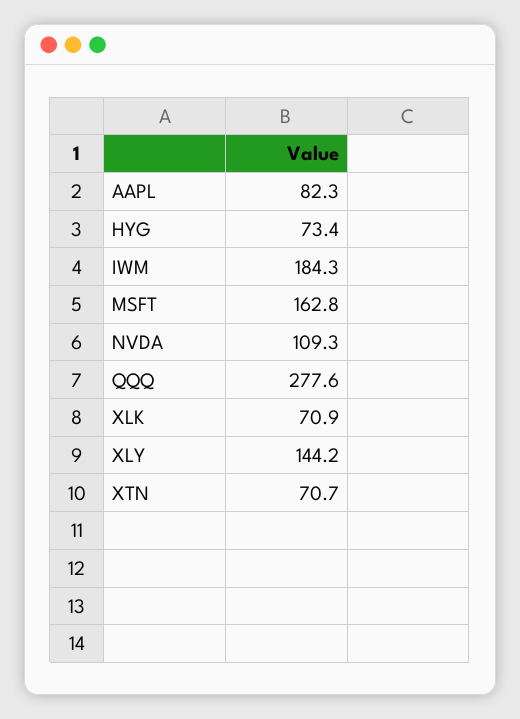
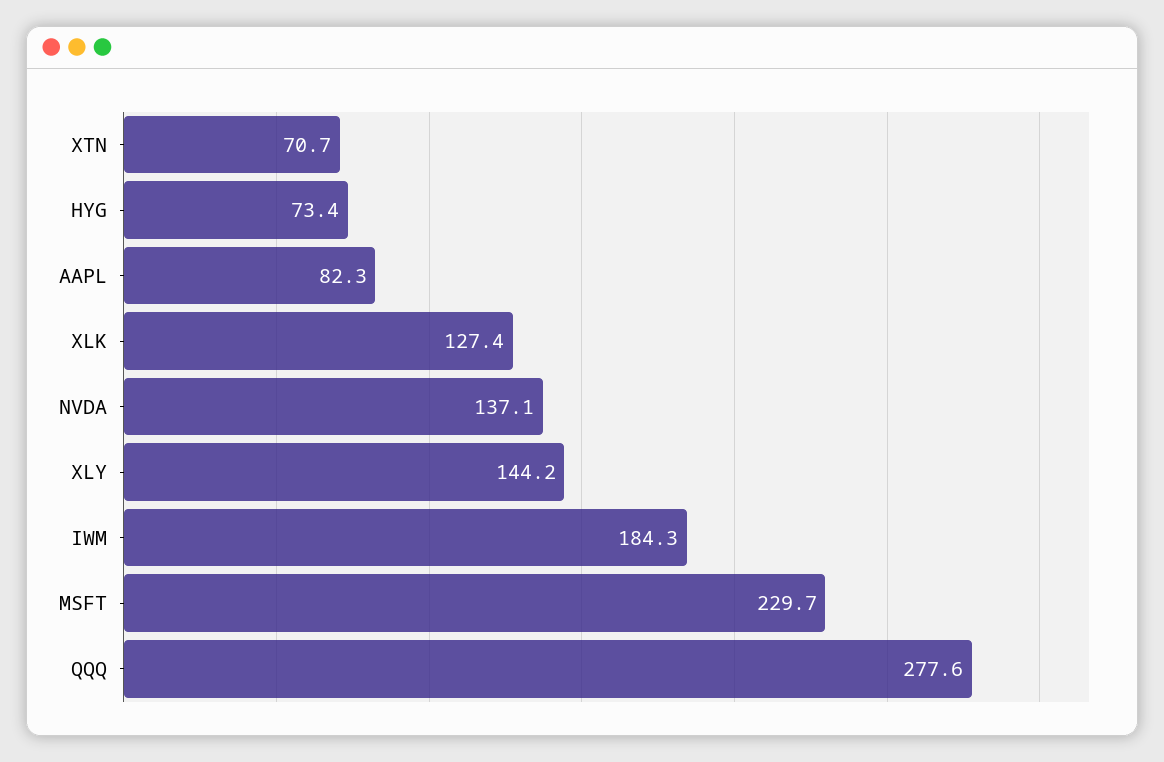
MSFT: 162.8 -> 229.7
NVDA: 109.3 -> 137.1
XLK: 70.9 -> 127.4

